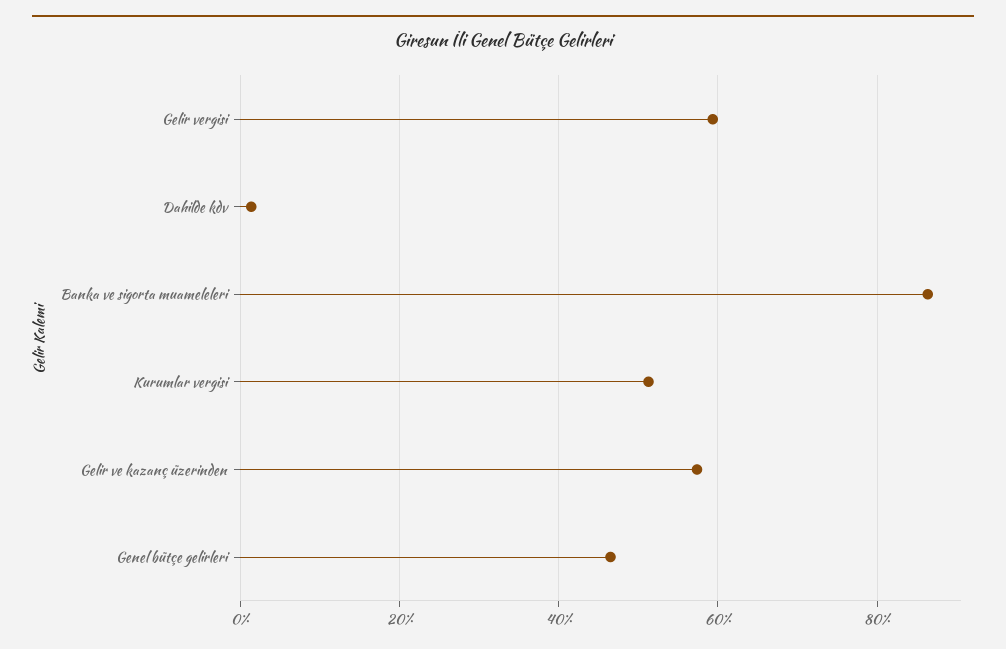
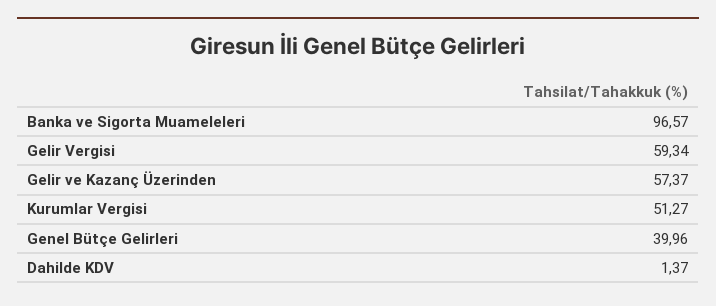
Banka ve sigorta muameleleri: 86 -> 96.57
Genel bütçe gelirleri: 46 -> 39.96

